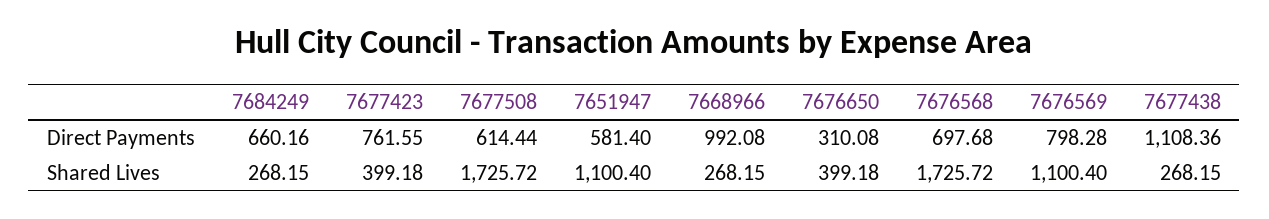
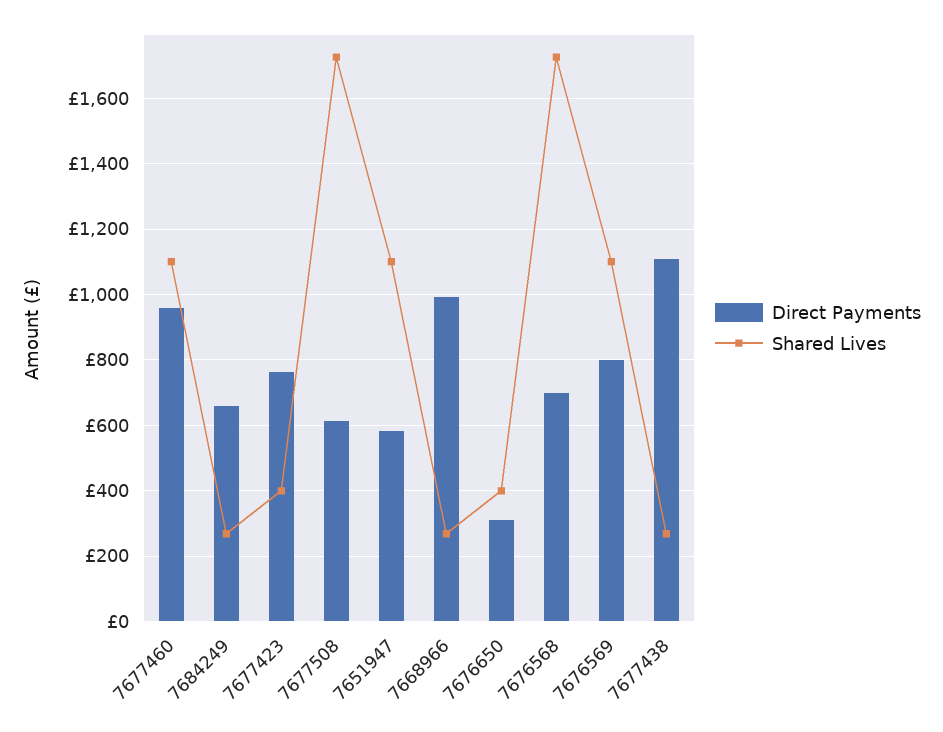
Direct Payments, 7677460: none -> 960
Shared Lives, 7677460: none -> 1100

